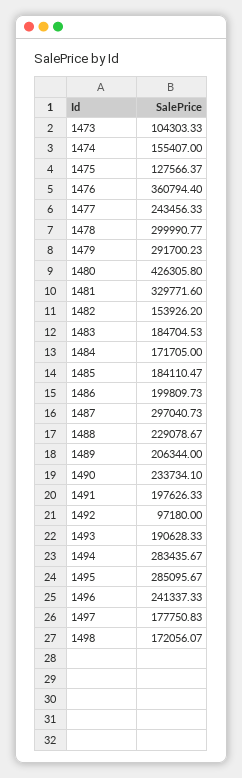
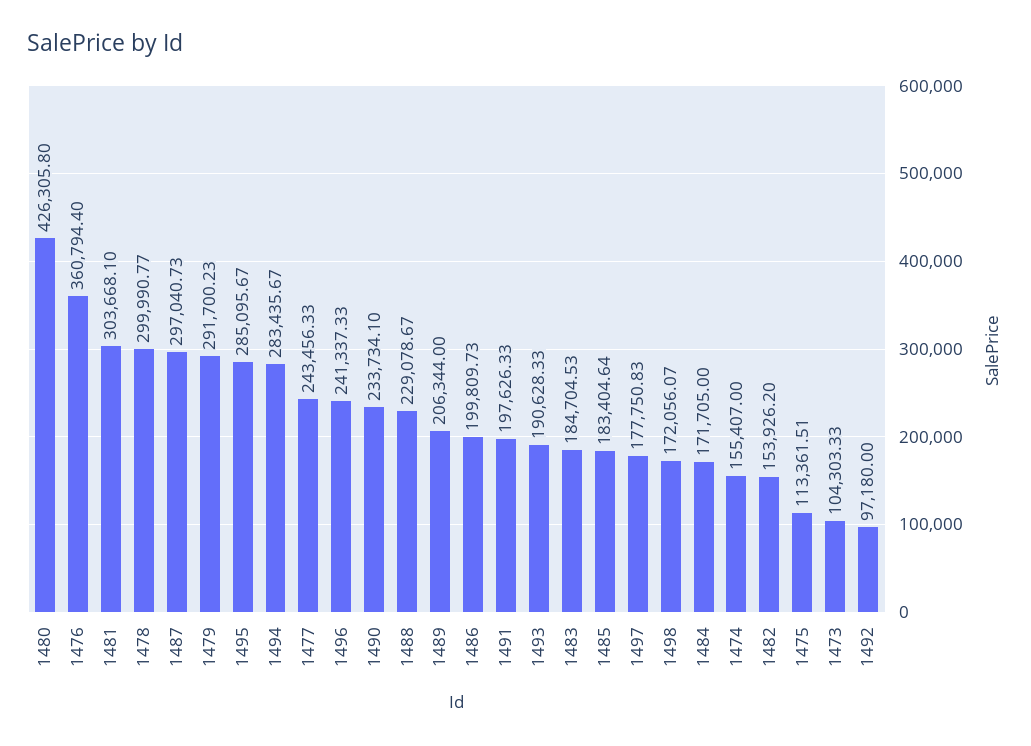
1475: 127566.37 -> 113361.51
1481: 329771.6 -> 303668.1
1485: 184110.47 -> 183404.64

